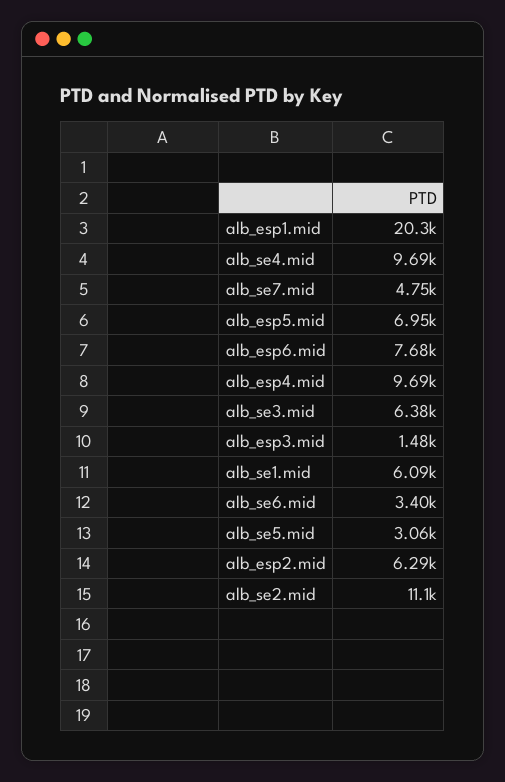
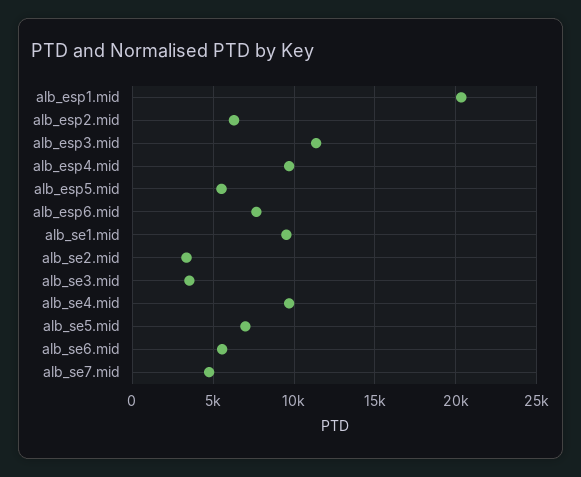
alb_esp5.mid: 6950 -> 5500
alb_se3.mid: 6380 -> 3500
alb_esp3.mid: 1480 -> 11500
alb_se1.mid: 6090 -> 9500
alb_se6.mid: 3400 -> 5500
alb_se5.mid: 3060 -> 7000
alb_se2.mid: 11100 -> 3500

